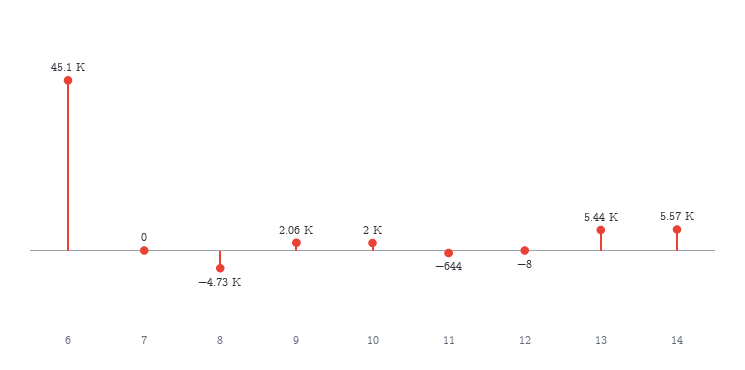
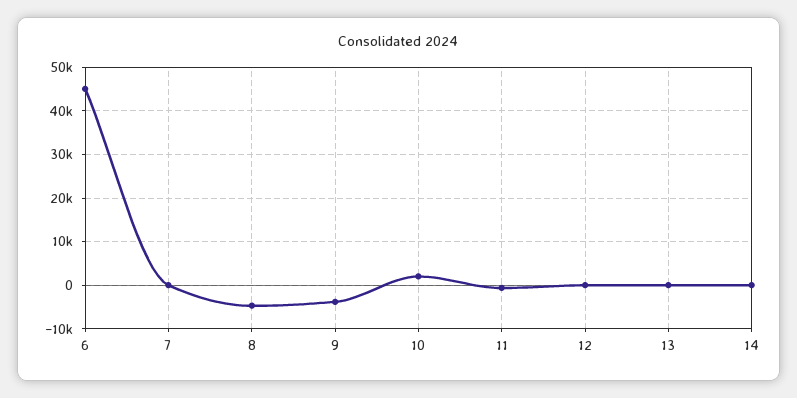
9: 2060 -> -4000
13: 5440 -> 0
14: 5570 -> 0

